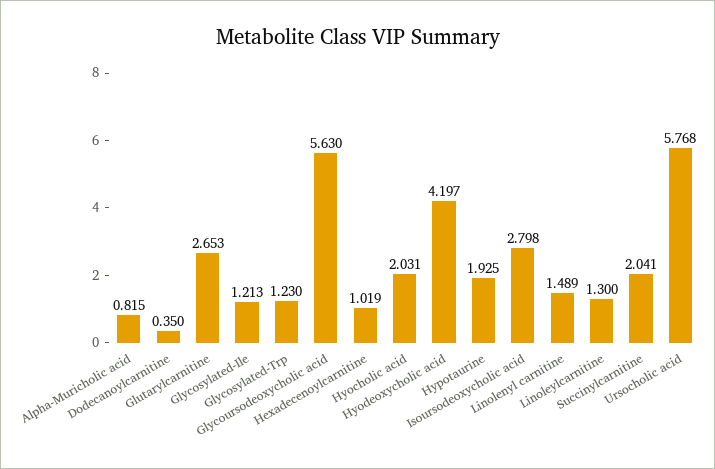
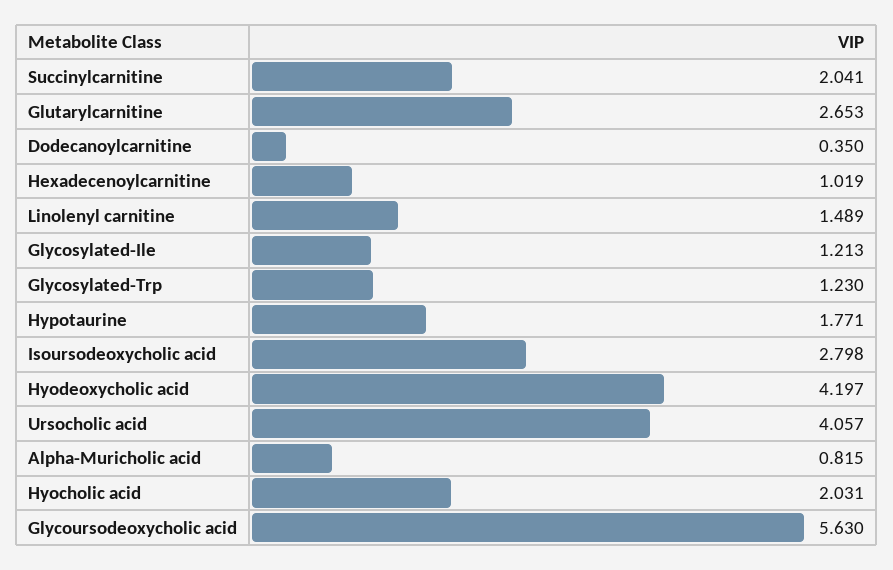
Hypotaurine: 1.925 -> 1.771
Linoleylcarnitine: 1.3 -> none
Ursocholic acid: 5.768 -> 4.057

